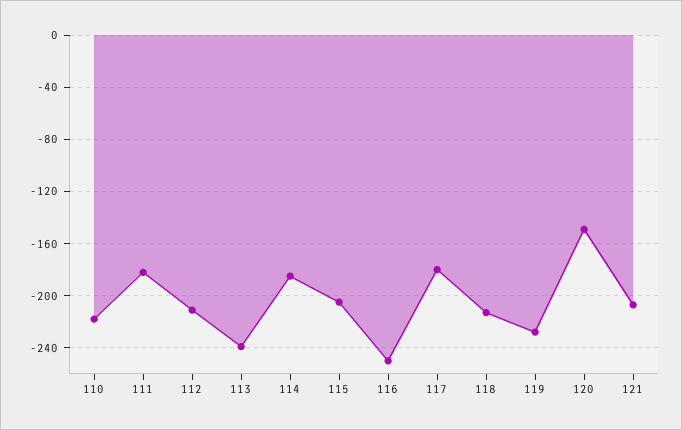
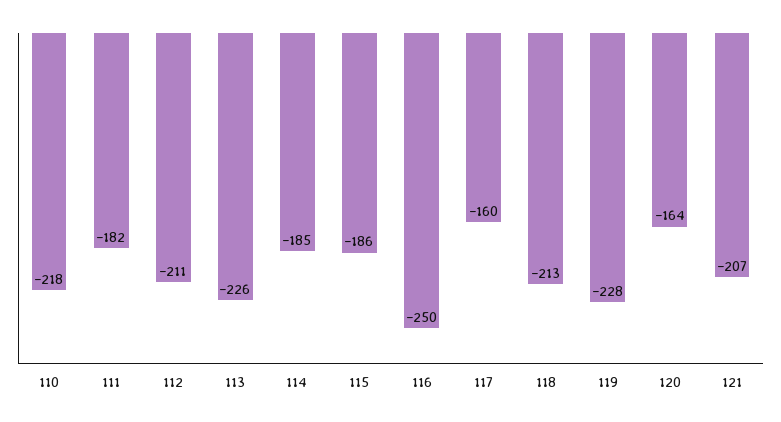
113: -240 -> -226
115: -205 -> -186
117: -180 -> -160
120: -150 -> -164

